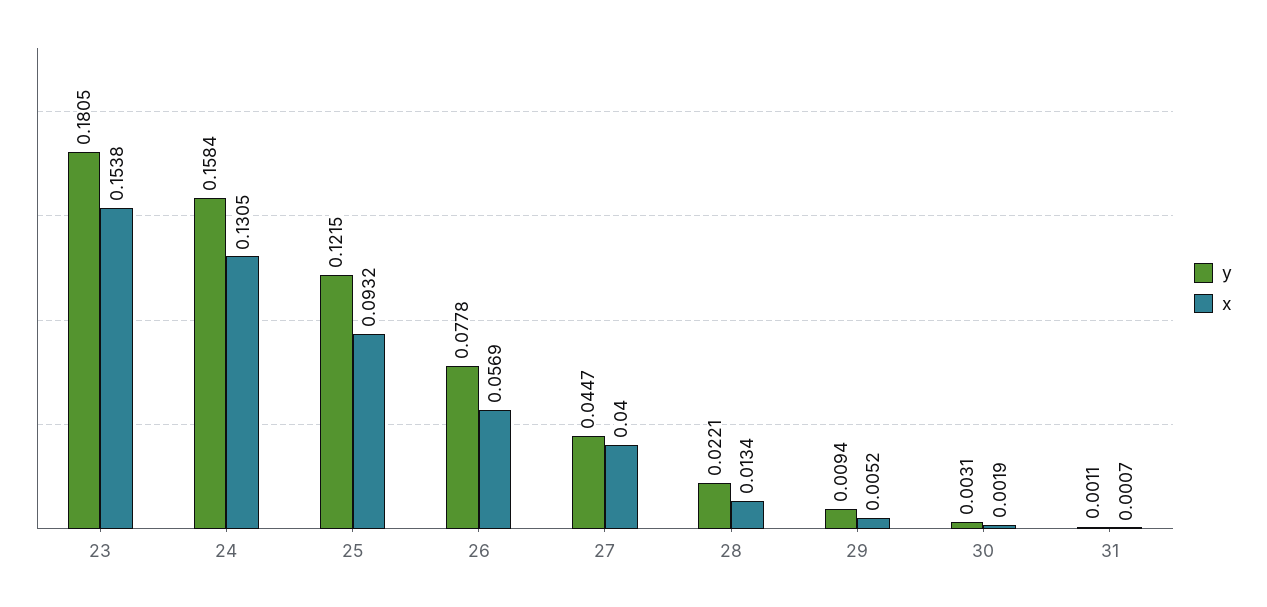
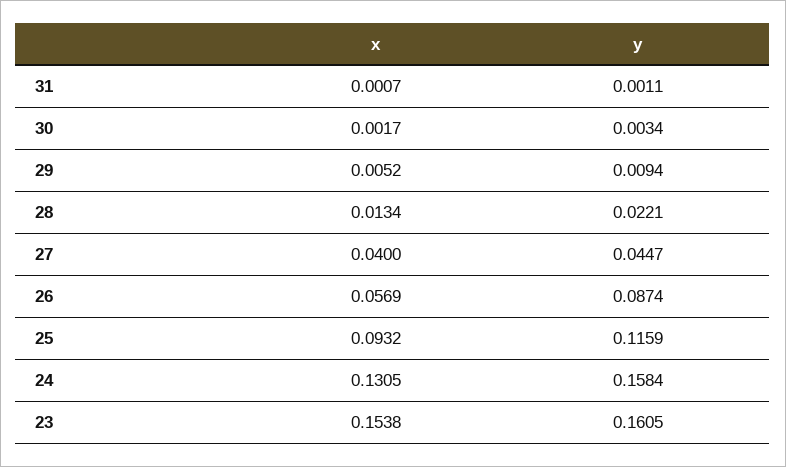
y, 23: 0.1805 -> 0.1605
y, 25: 0.1215 -> 0.1159
y, 26: 0.0778 -> 0.0874
y, 30: 0.0031 -> 0.0034
x, 30: 0.0019 -> 0.0017

